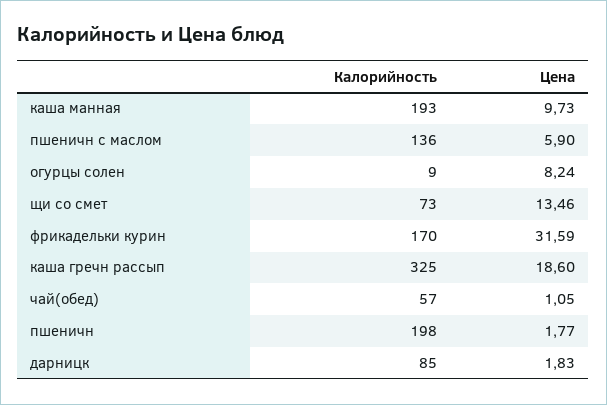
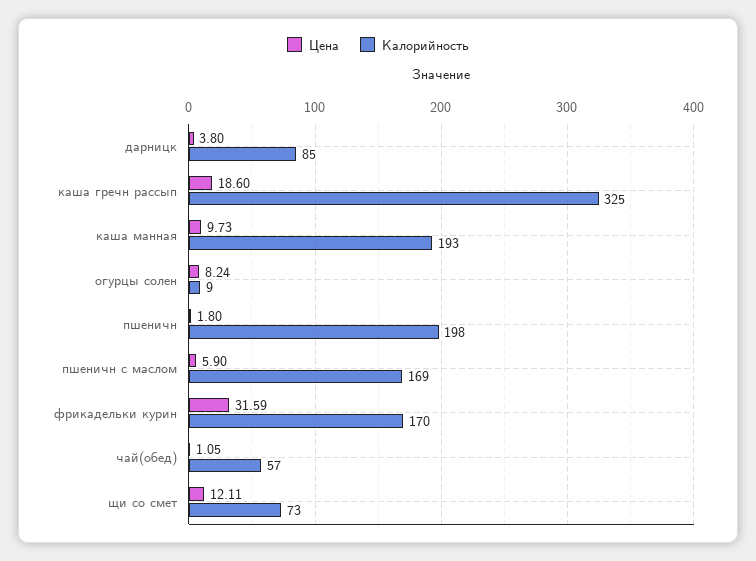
Калорийность, пшеничн с маслом: 136 -> 169
Цена, щи со смет: 13.46 -> 12.11
Цена, пшеничн: 1.77 -> 1.8
Цена, дарницк: 1.83 -> 3.8

